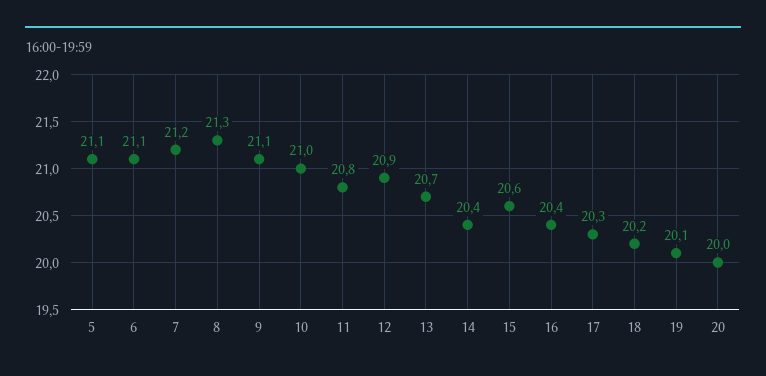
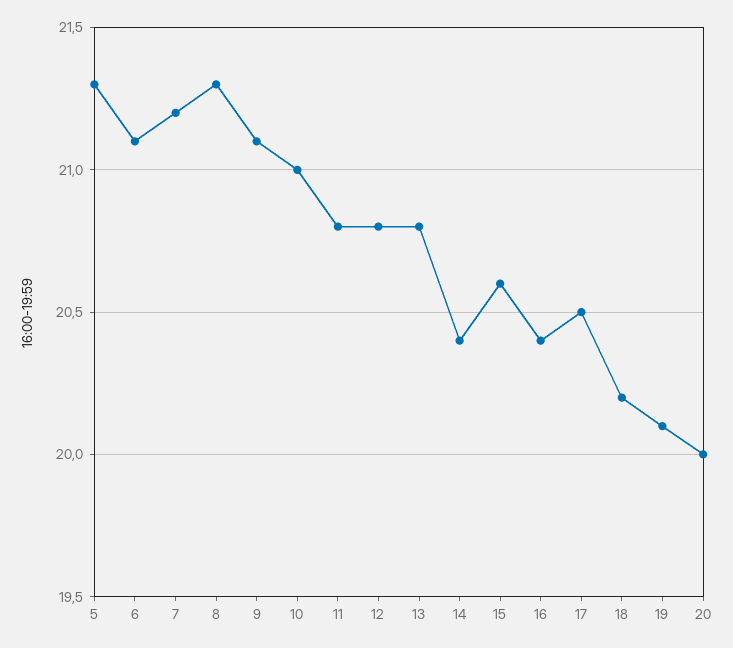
5: 21.1 -> 21.3
12: 20.9 -> 20.8
13: 20.7 -> 20.8
17: 20.3 -> 20.5

